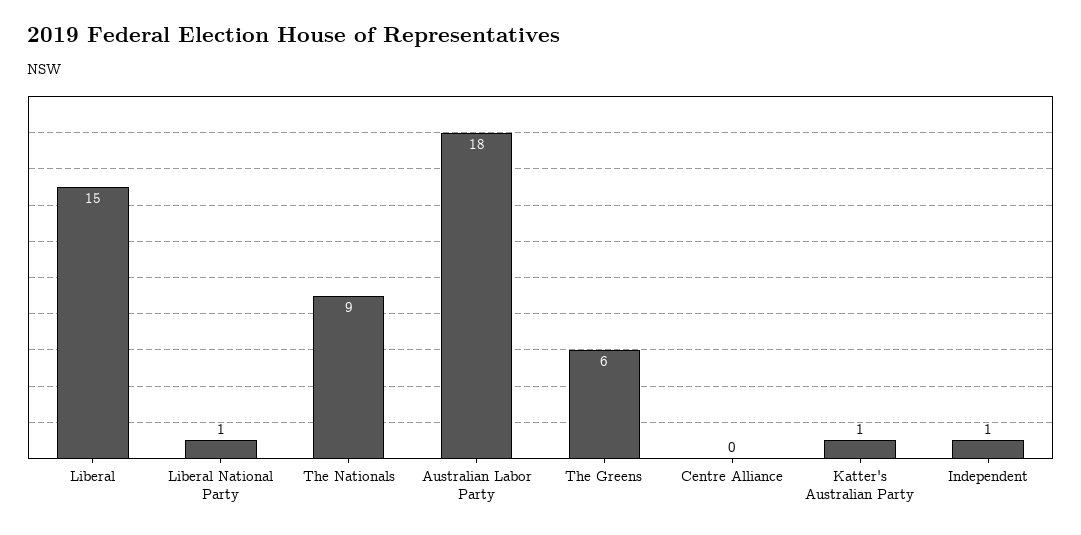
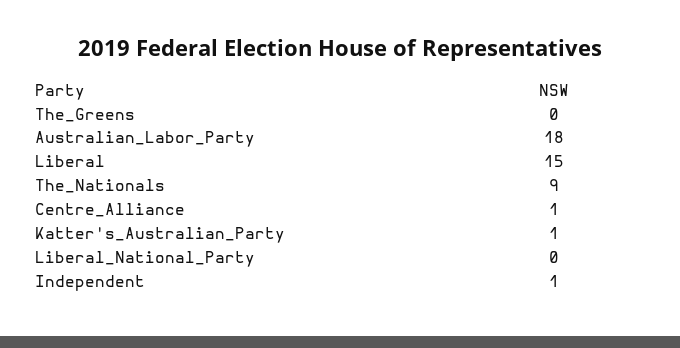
Liberal National Party: 1 -> 0
The Greens: 6 -> 0
Centre Alliance: 0 -> 1

